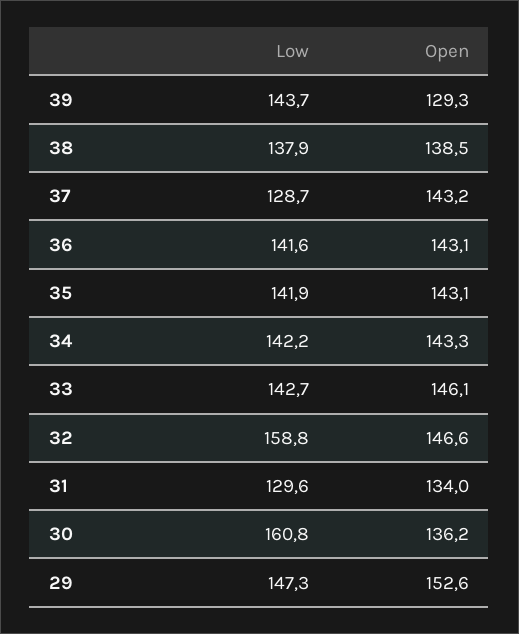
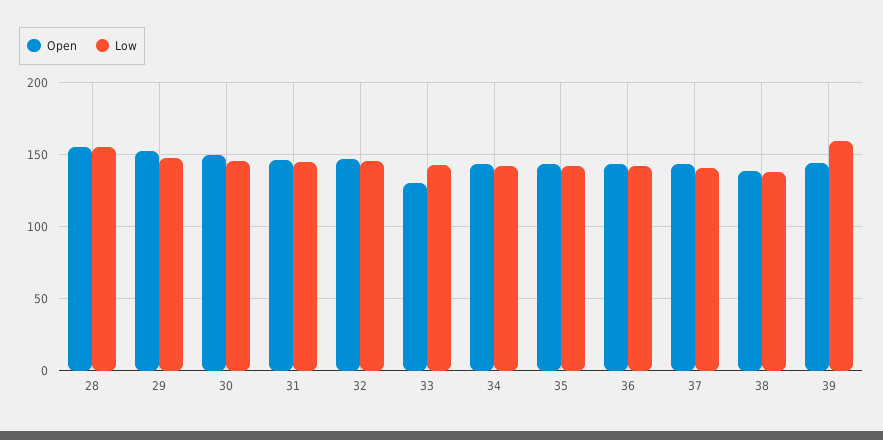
Low, 39: 143.7 -> 160
Open, 39: 129.3 -> 145
Low, 37: 128.7 -> 140
Open, 33: 146.1 -> 130
Low, 32: 158.8 -> 145
Low, 31: 129.6 -> 145
Open, 31: 134 -> 145
Low, 30: 160.8 -> 145
Open, 30: 136.2 -> 150
Open, 28: none -> 155
Low, 28: none -> 155

